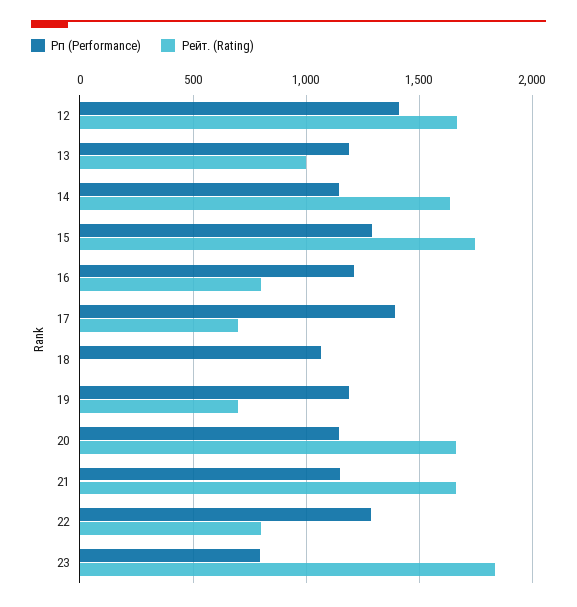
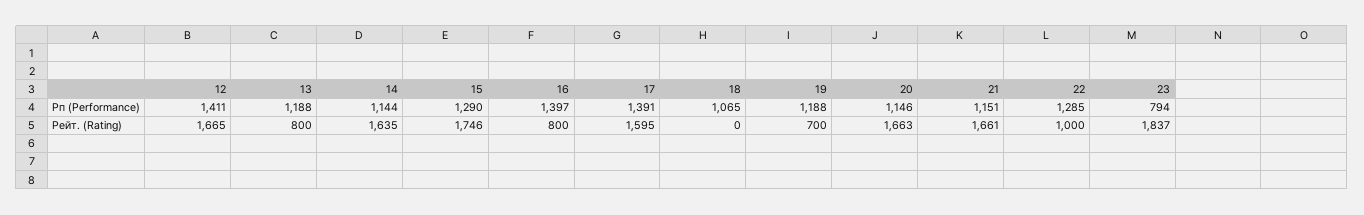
Рейт. (Rating), 13: 1000 -> 800
Рп (Performance), 16: 1200 -> 1397
Рейт. (Rating), 17: 700 -> 1595
Рейт. (Rating), 22: 800 -> 1000

